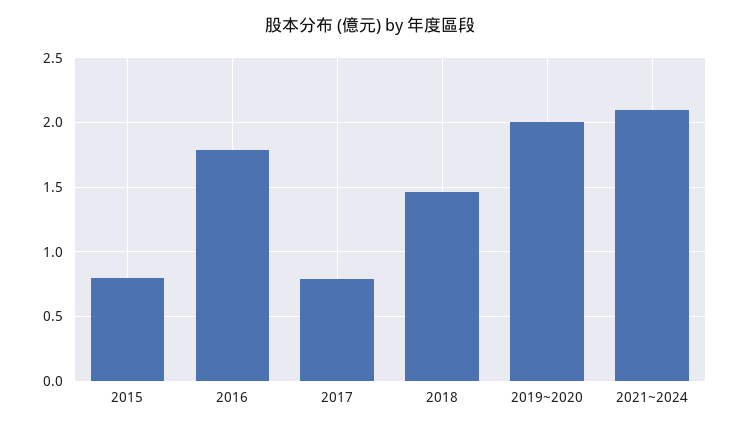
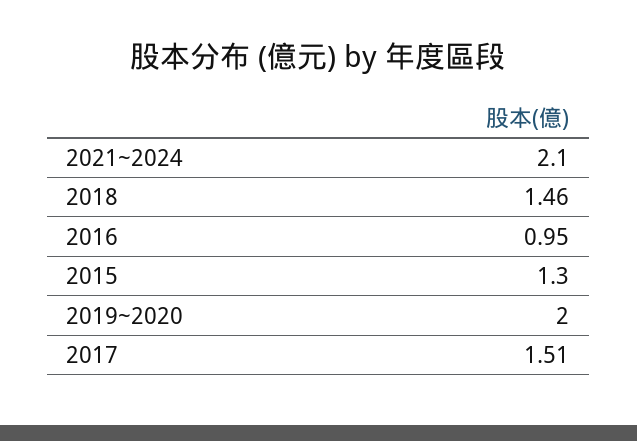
2015: 0.8 -> 1.3
2016: 1.8 -> 0.95
2017: 0.8 -> 1.51

